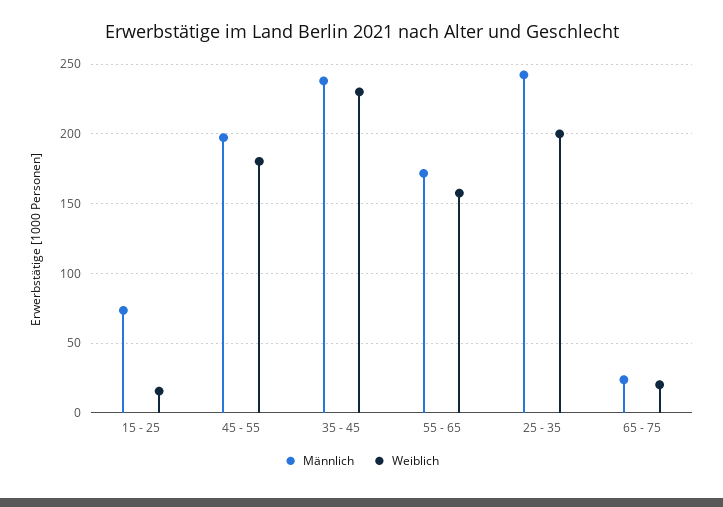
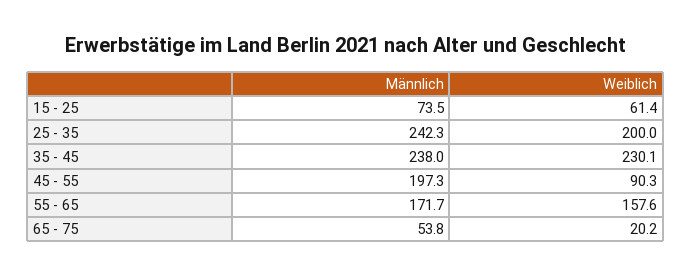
Weiblich, 15 - 25: 15 -> 61.4
Weiblich, 45 - 55: 180 -> 90.3
Männlich, 65 - 75: 25 -> 53.8

